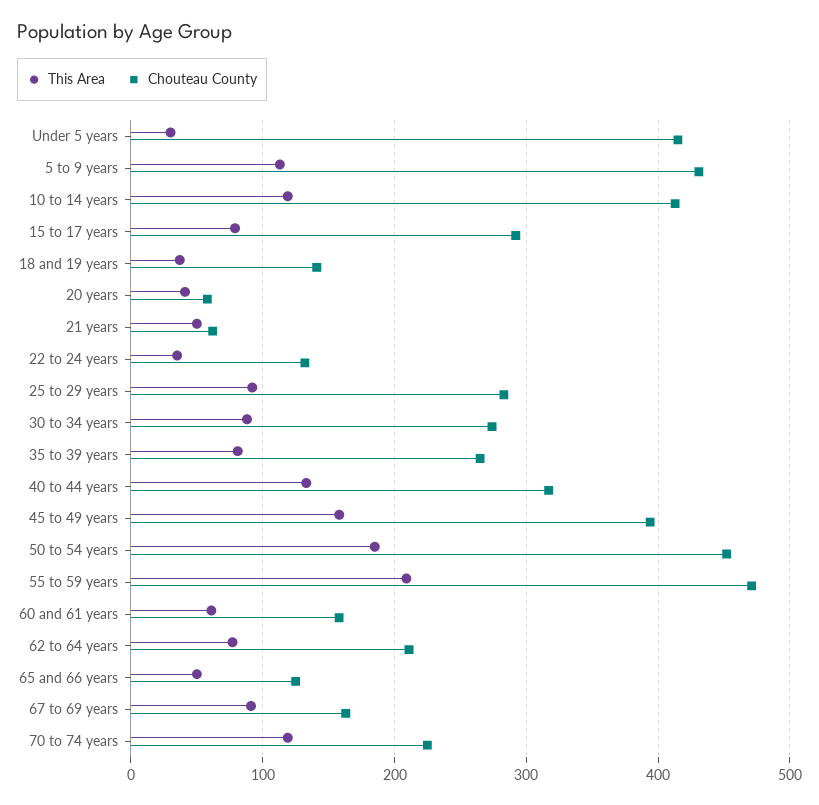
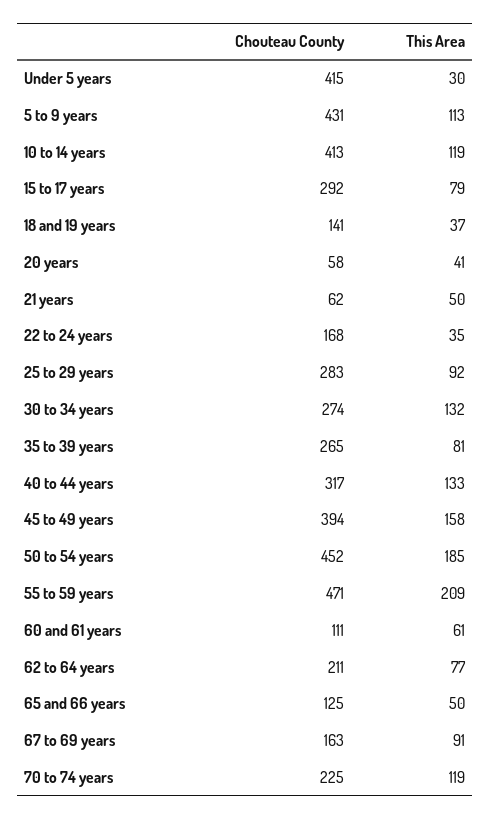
Chouteau County, 22 to 24 years: 130 -> 168
This Area, 30 to 34 years: 90 -> 132
Chouteau County, 60 and 61 years: 160 -> 111

